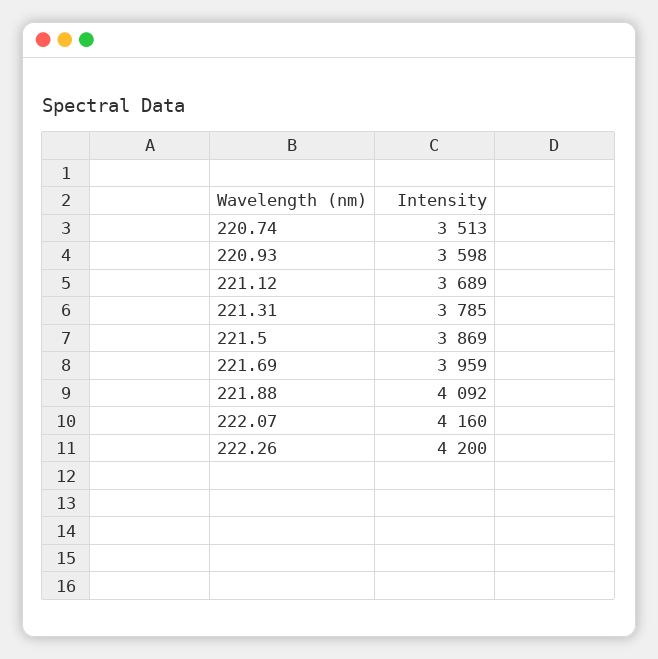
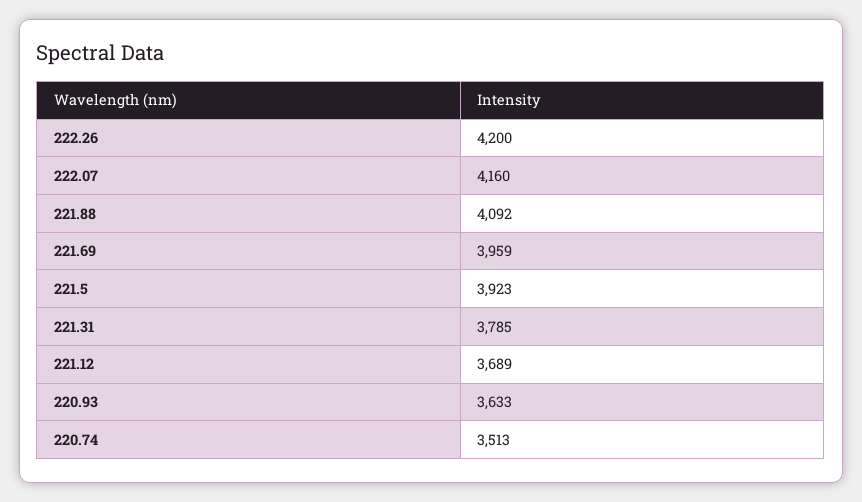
220.93: 3598 -> 3633
221.5: 3869 -> 3923

